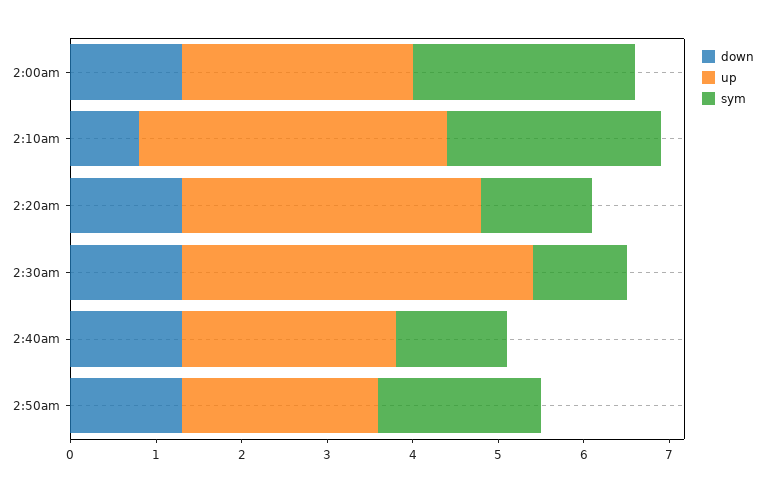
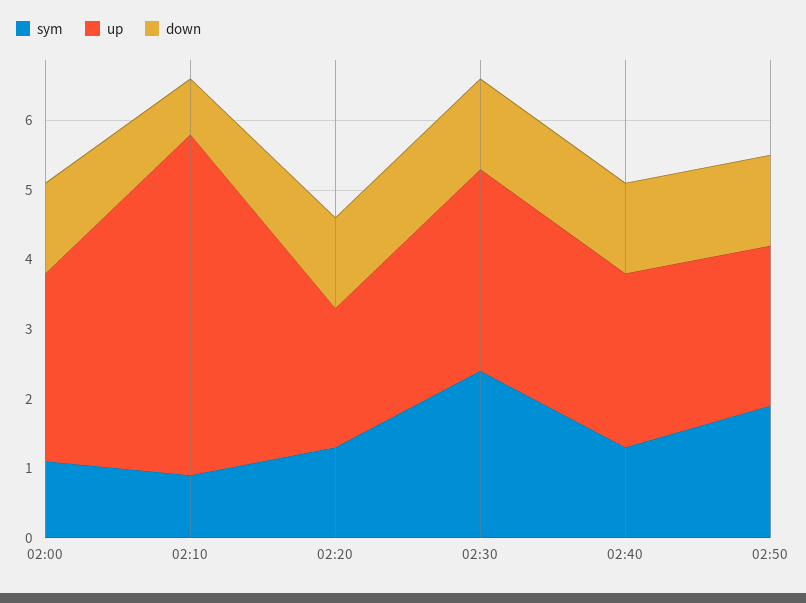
sym, 2:00am: 2.6 -> 1
up, 2:10am: 3.6 -> 5
sym, 2:10am: 2.5 -> 1
up, 2:20am: 3.5 -> 2
up, 2:30am: 4.1 -> 3
sym, 2:30am: 1.1 -> 2.5

